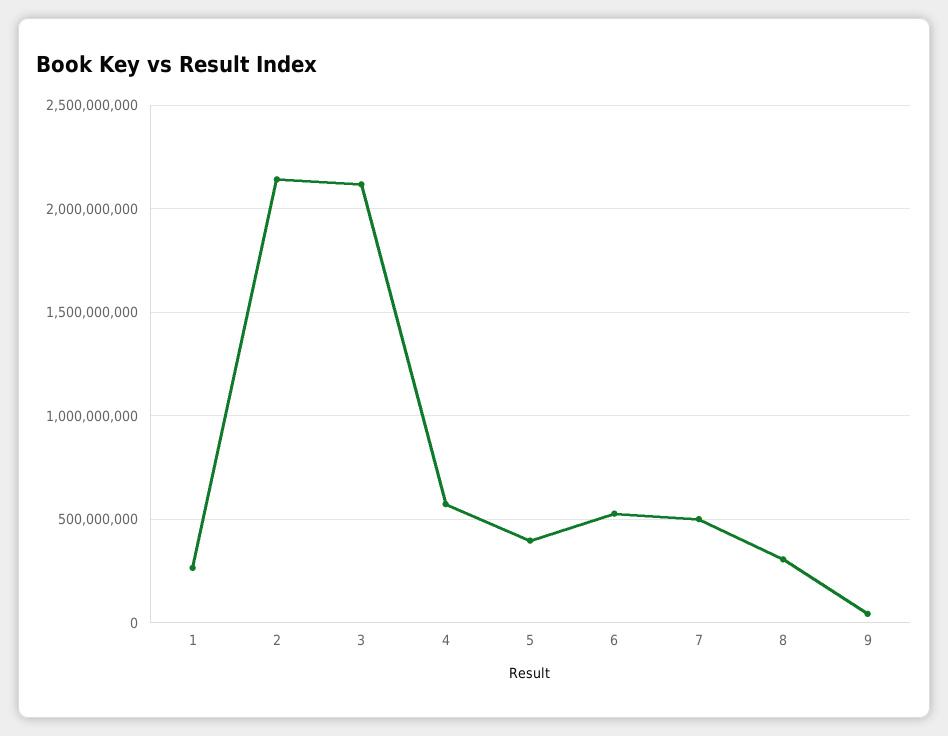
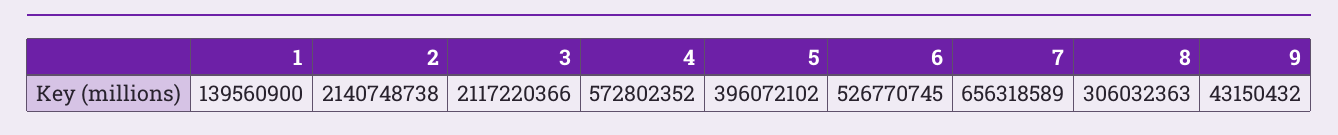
1: 250000000 -> 139560900
7: 500000000 -> 656318589

